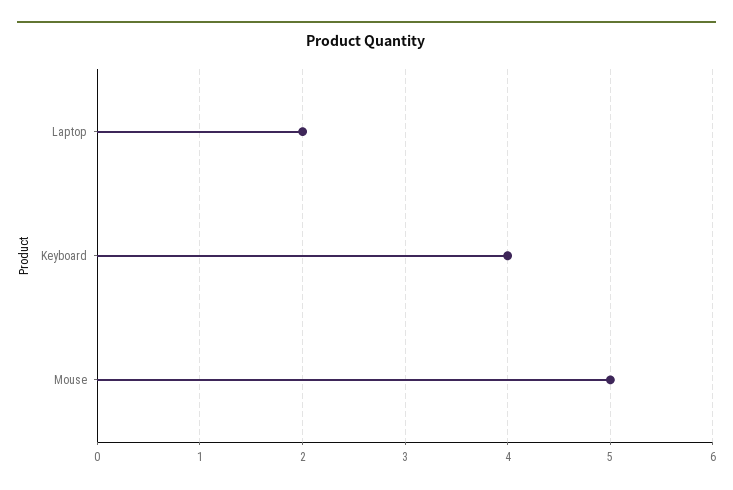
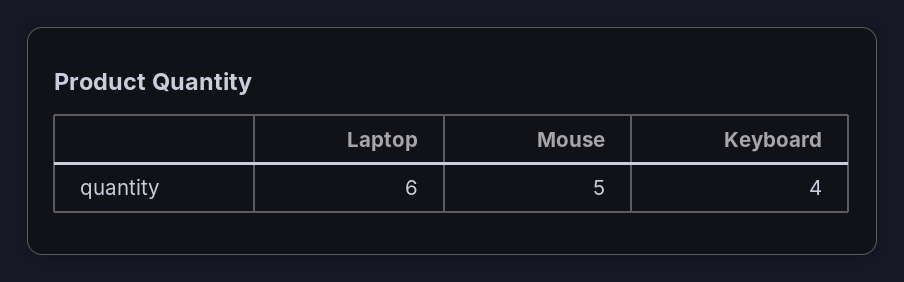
Laptop: 2 -> 6

